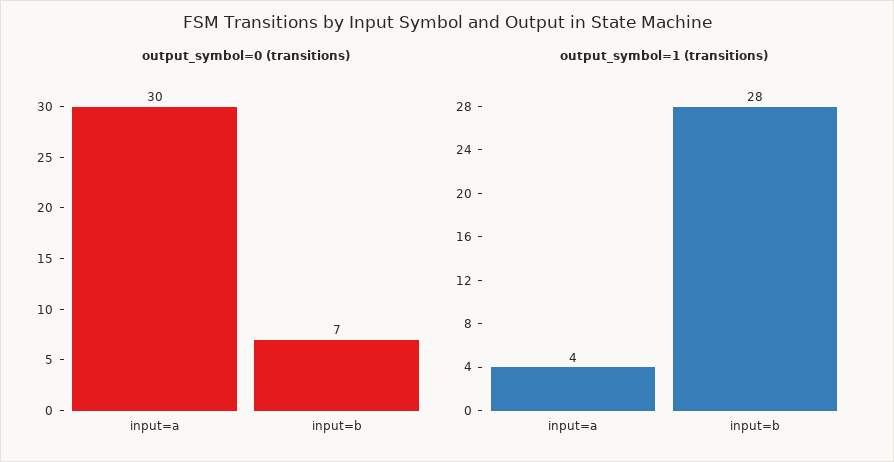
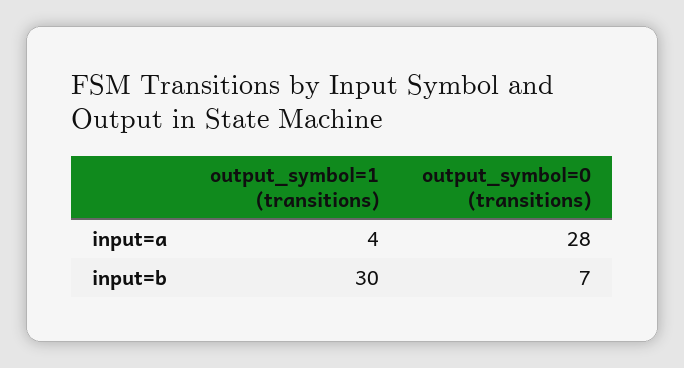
output_symbol=0 (transitions), input=a: 30 -> 28
output_symbol=1 (transitions), input=b: 28 -> 30

